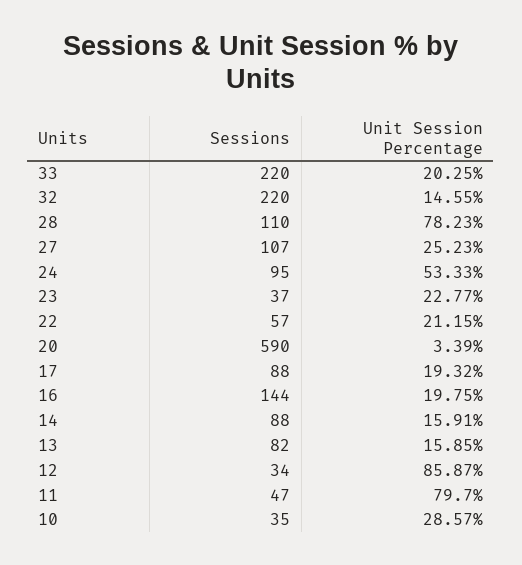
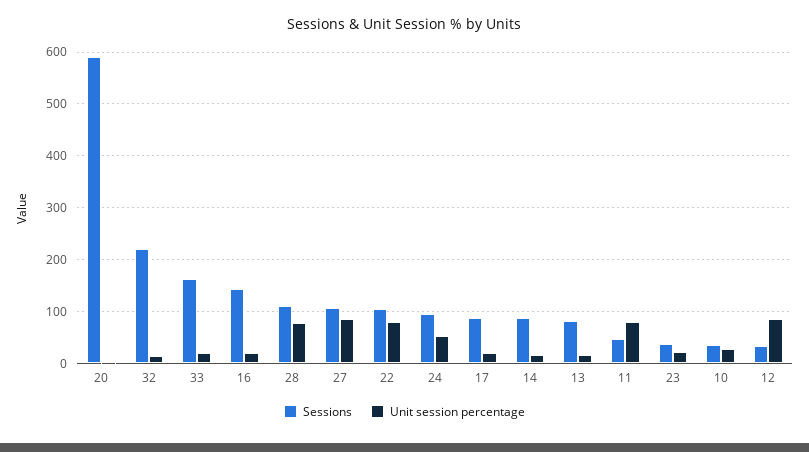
Sessions, 33: 220 -> 160
Unit Session Percentage, 27: 25.23 -> 80
Sessions, 22: 57 -> 100
Unit Session Percentage, 22: 21.15 -> 80

